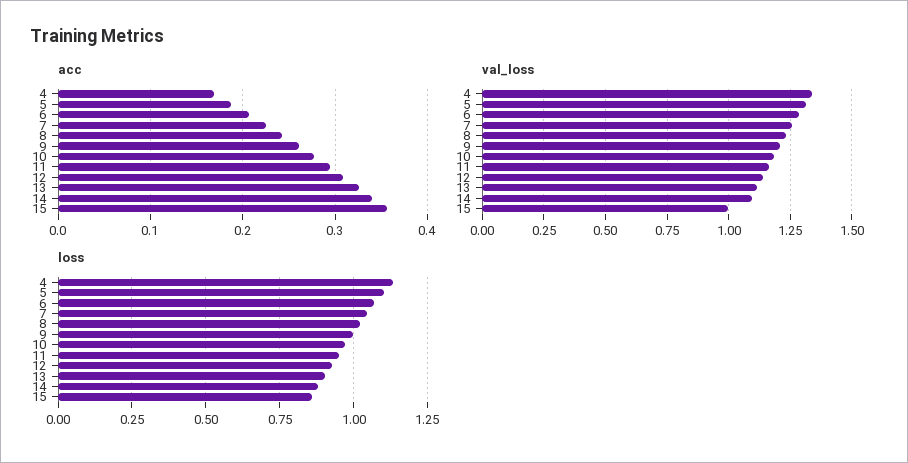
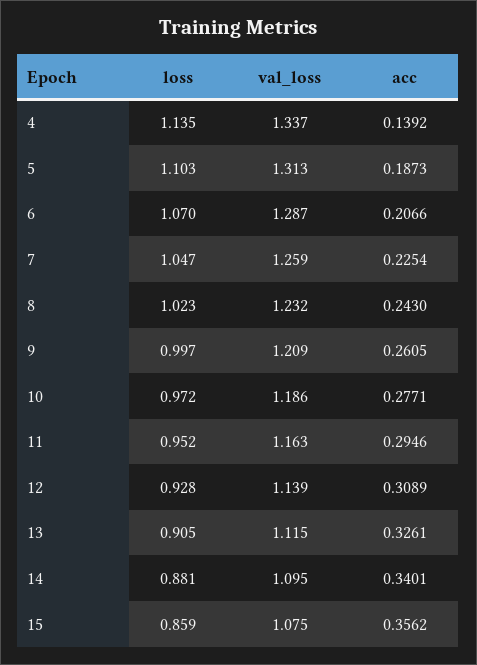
acc, 4: 0.17 -> 0.1392
val_loss, 15: 1 -> 1.075

